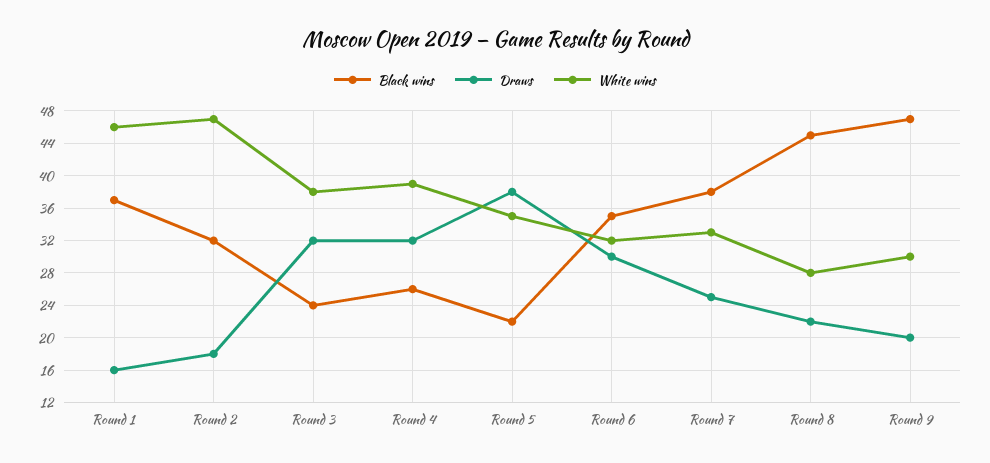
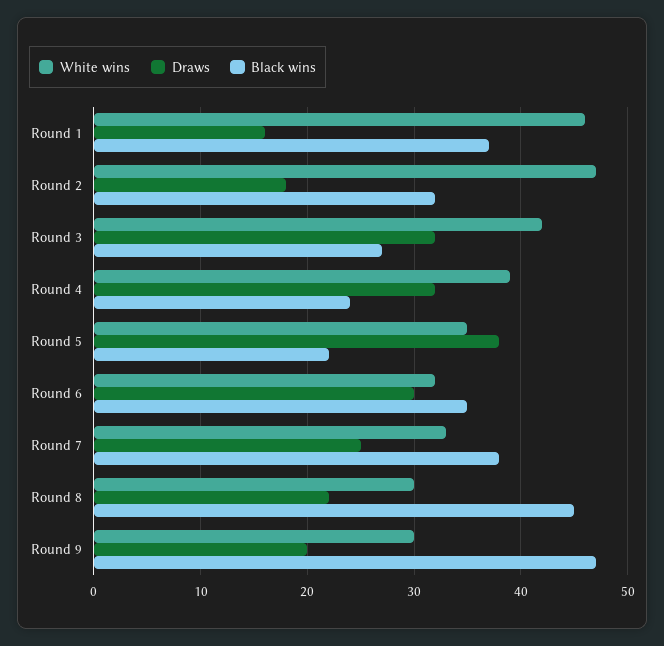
Black wins, Round 3: 24 -> 27
White wins, Round 3: 38 -> 42
Black wins, Round 4: 26 -> 24
White wins, Round 8: 28 -> 30

